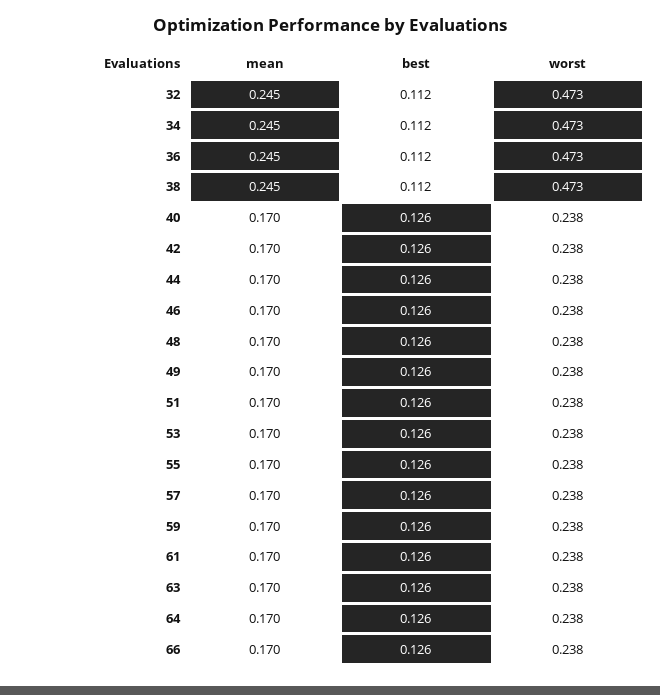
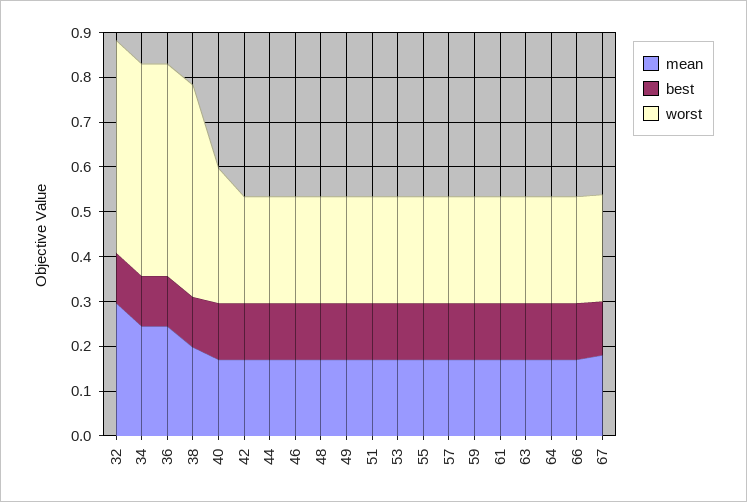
mean, 32: 0.245 -> 0.3
mean, 38: 0.245 -> 0.2
worst, 40: 0.238 -> 0.3
mean, 67: none -> 0.18
best, 67: none -> 0.12
worst, 67: none -> 0.24

